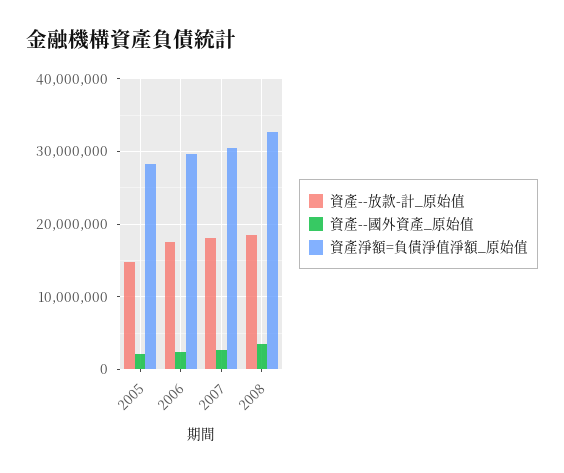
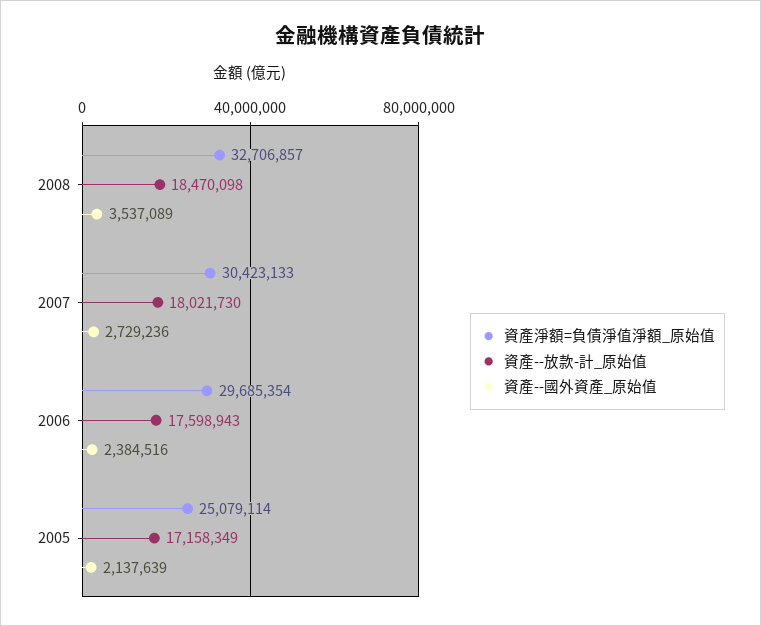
資產--放款-計_原始值, 2005: 15000000 -> 17158349
資產淨額=負債淨值淨額_原始值, 2005: 28000000 -> 25079114

